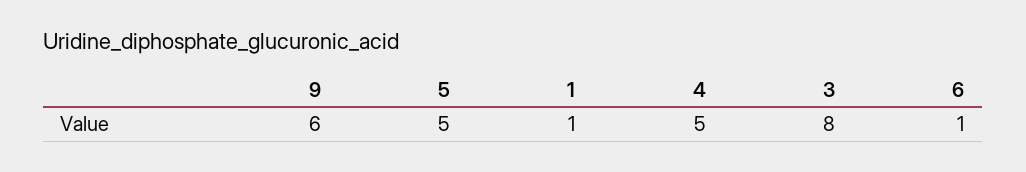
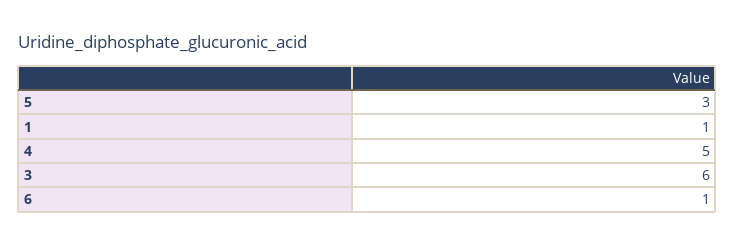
9: 6 -> none
5: 5 -> 3
3: 8 -> 6

